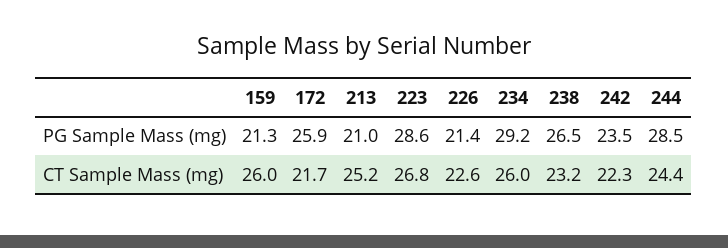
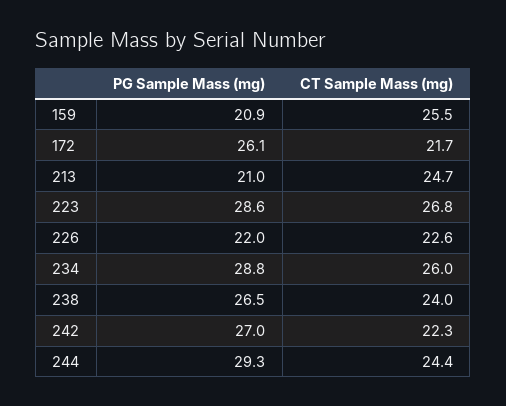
159, PG Sample Mass (mg): 21.3 -> 20.9
172, PG Sample Mass (mg): 25.9 -> 26.1
226, PG Sample Mass (mg): 21.4 -> 22
234, PG Sample Mass (mg): 29.2 -> 28.8
242, PG Sample Mass (mg): 23.5 -> 27
244, PG Sample Mass (mg): 28.5 -> 29.3
159, CT Sample Mass (mg): 26 -> 25.5
213, CT Sample Mass (mg): 25.2 -> 24.7
238, CT Sample Mass (mg): 23.2 -> 24

